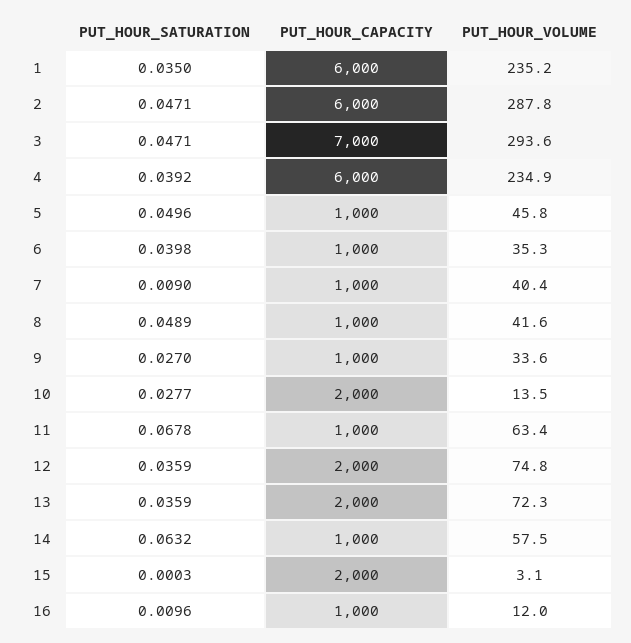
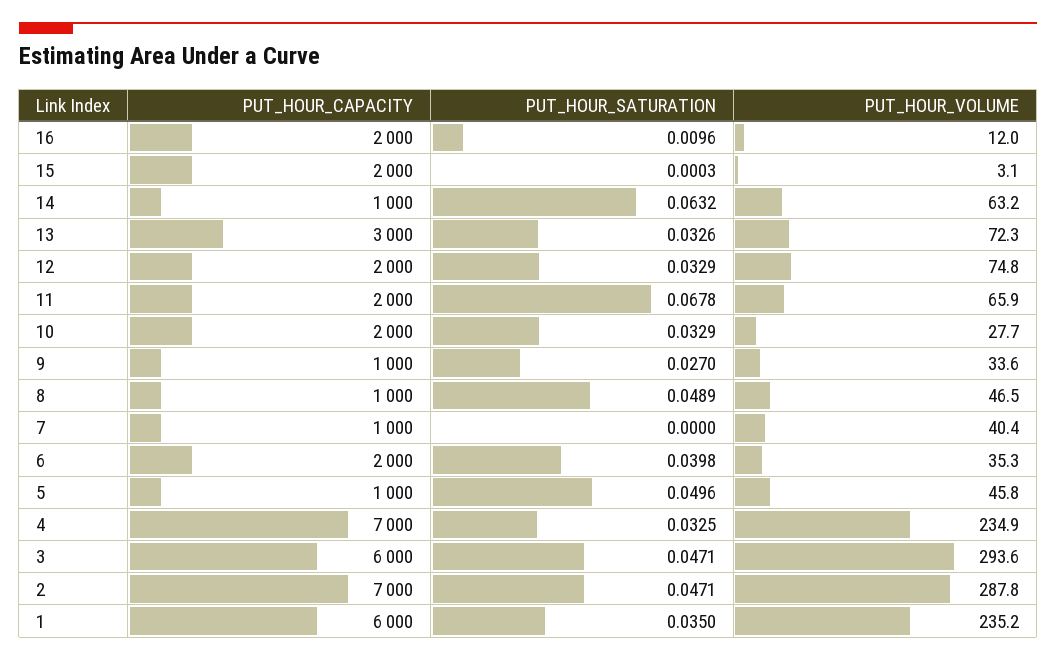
PUT_HOUR_CAPACITY, 2: 6000 -> 7000
PUT_HOUR_CAPACITY, 3: 7000 -> 6000
PUT_HOUR_SATURATION, 4: 0.0392 -> 0.0325
PUT_HOUR_CAPACITY, 4: 6000 -> 7000
PUT_HOUR_CAPACITY, 6: 1000 -> 2000
PUT_HOUR_SATURATION, 7: 0.009 -> 0
PUT_HOUR_VOLUME, 8: 41.6 -> 46.5
PUT_HOUR_SATURATION, 10: 0.0277 -> 0.0329
PUT_HOUR_VOLUME, 10: 13.5 -> 27.7
PUT_HOUR_CAPACITY, 11: 1000 -> 2000
PUT_HOUR_VOLUME, 11: 63.4 -> 65.9
PUT_HOUR_SATURATION, 12: 0.0359 -> 0.0329
PUT_HOUR_SATURATION, 13: 0.0359 -> 0.0326
PUT_HOUR_CAPACITY, 13: 2000 -> 3000
PUT_HOUR_VOLUME, 14: 57.5 -> 63.2
PUT_HOUR_CAPACITY, 16: 1000 -> 2000

